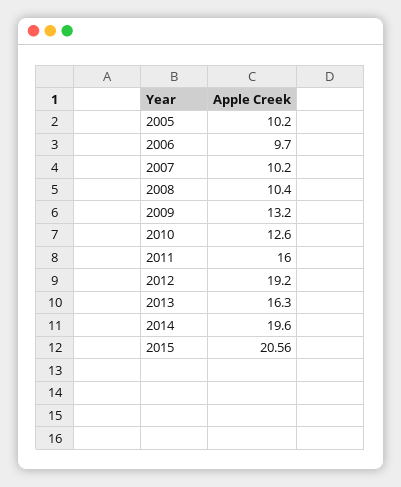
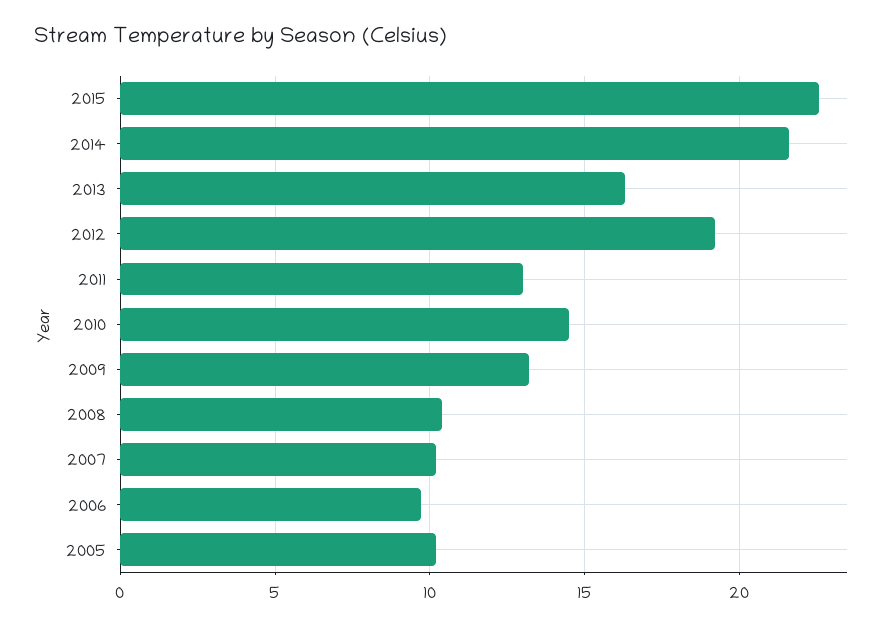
2010: 12.6 -> 14.5
2011: 16 -> 13
2014: 19.6 -> 21.5
2015: 20.56 -> 22.5

